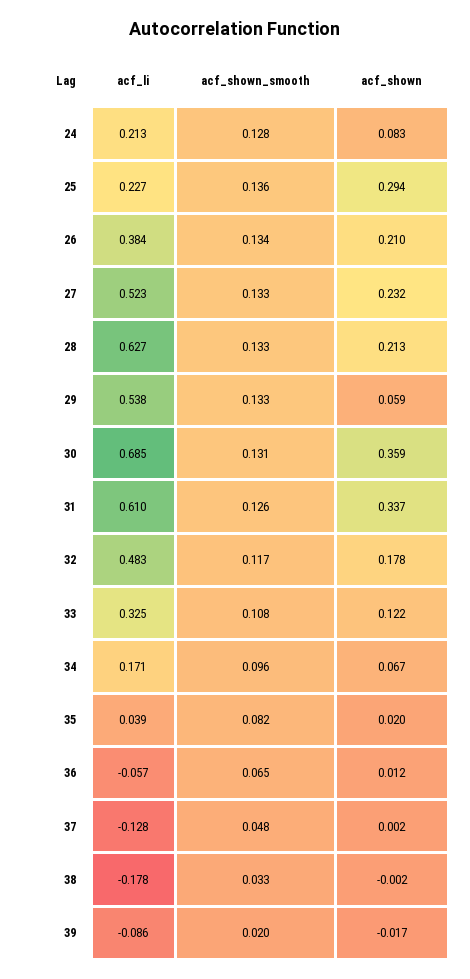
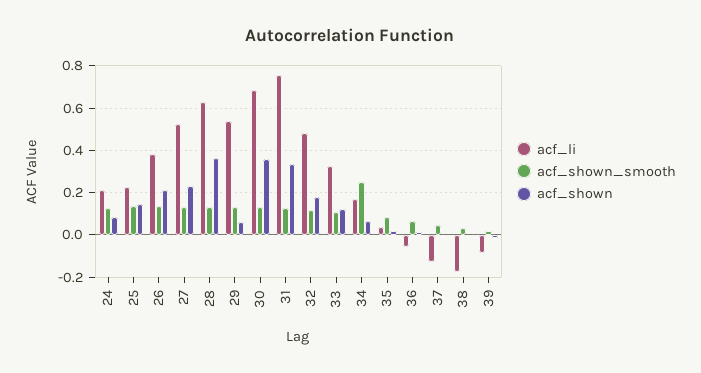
acf_shown, 25: 0.294 -> 0.15
acf_shown, 28: 0.213 -> 0.35
acf_li, 31: 0.61 -> 0.75
acf_shown_smooth, 34: 0.096 -> 0.25

